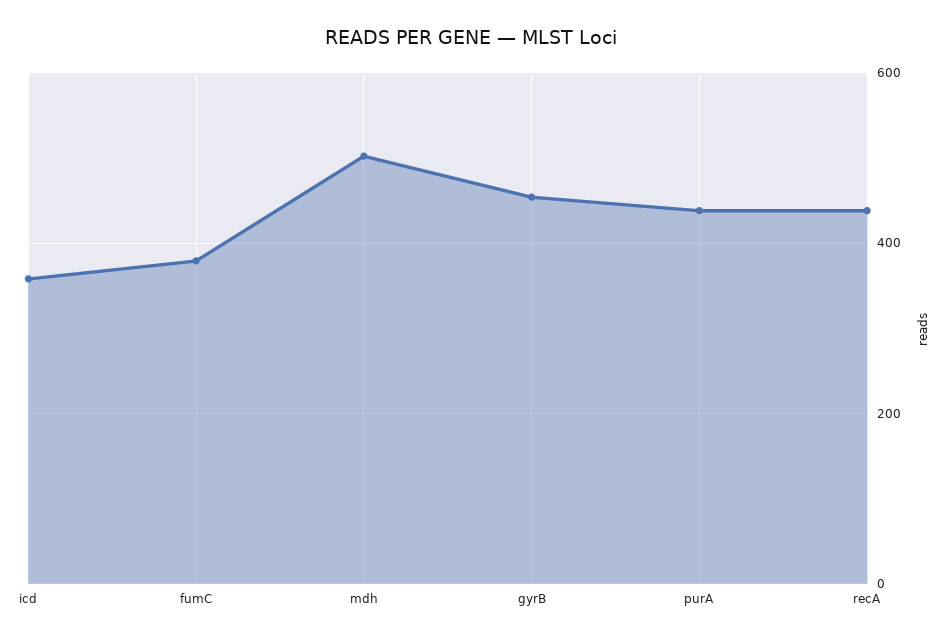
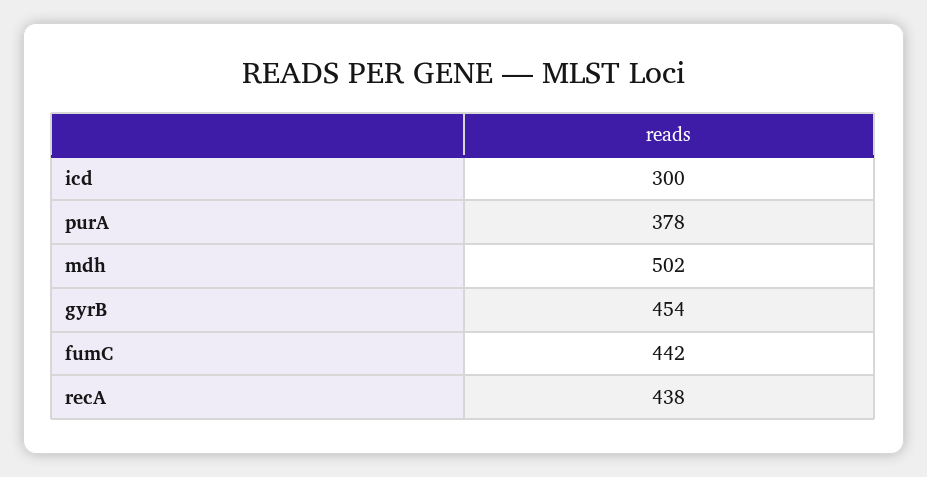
icd: 360 -> 300
fumC: 380 -> 442
purA: 440 -> 378

